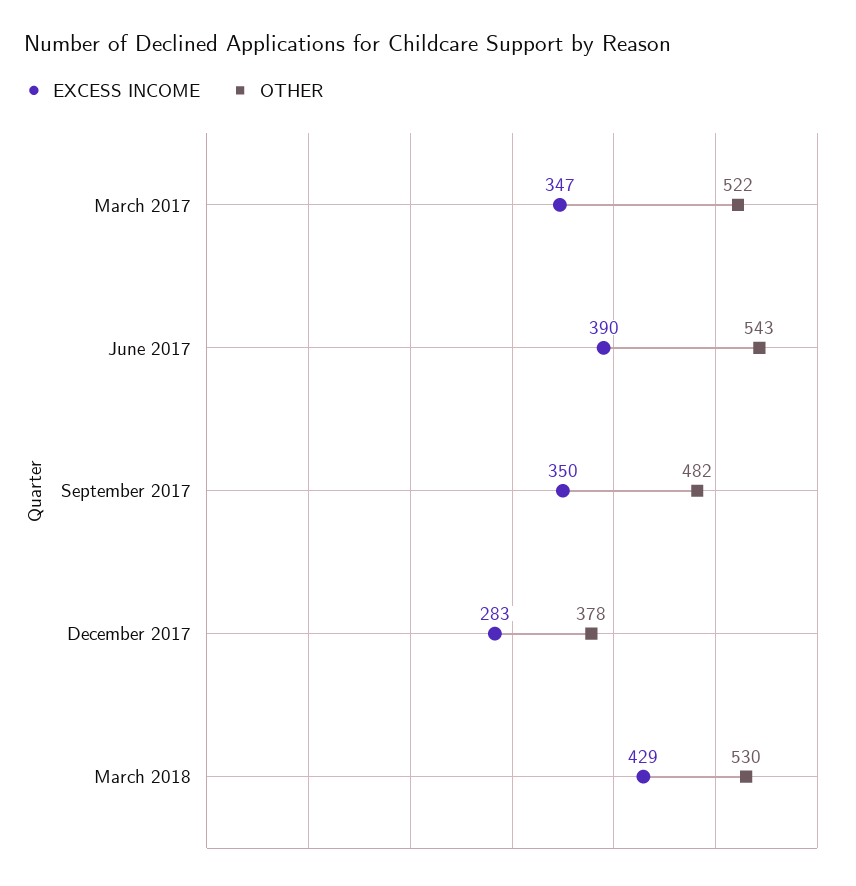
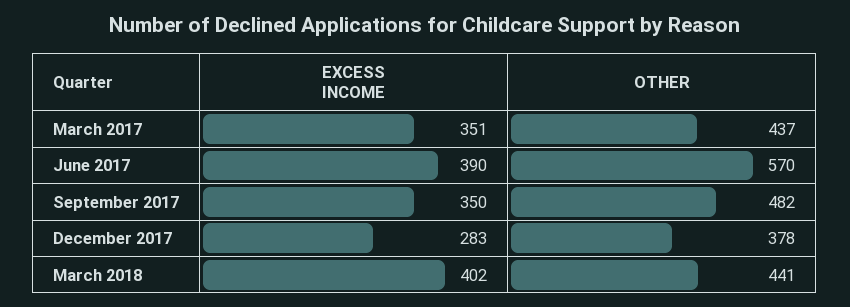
EXCESS INCOME, March 2017: 347 -> 351
OTHER, March 2017: 522 -> 437
OTHER, June 2017: 543 -> 570
EXCESS INCOME, March 2018: 429 -> 402
OTHER, March 2018: 530 -> 441

